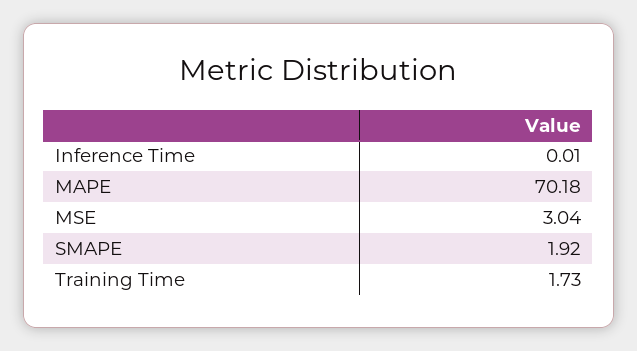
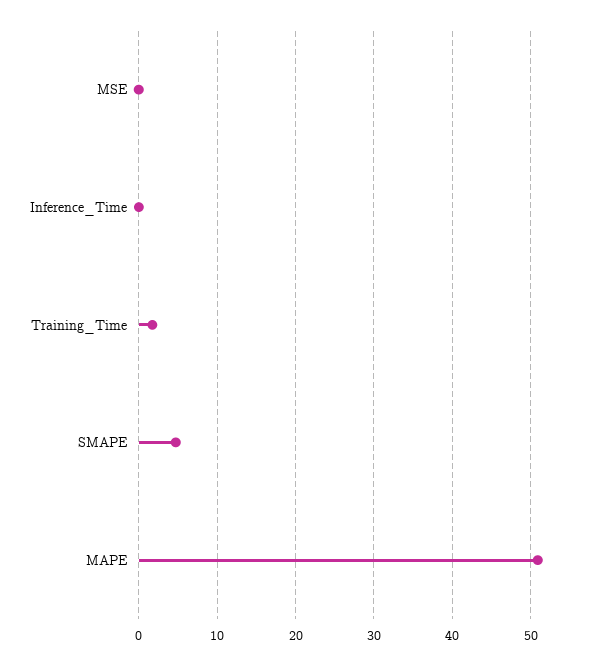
MAPE: 70.18 -> 51
MSE: 3.04 -> 0
SMAPE: 1.92 -> 5

